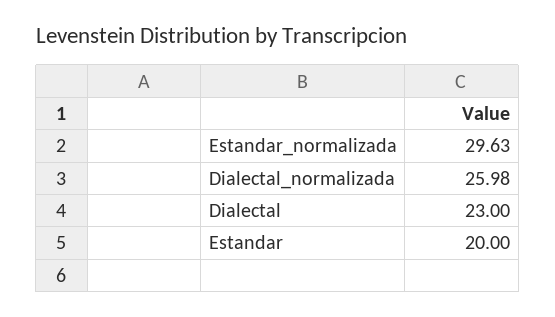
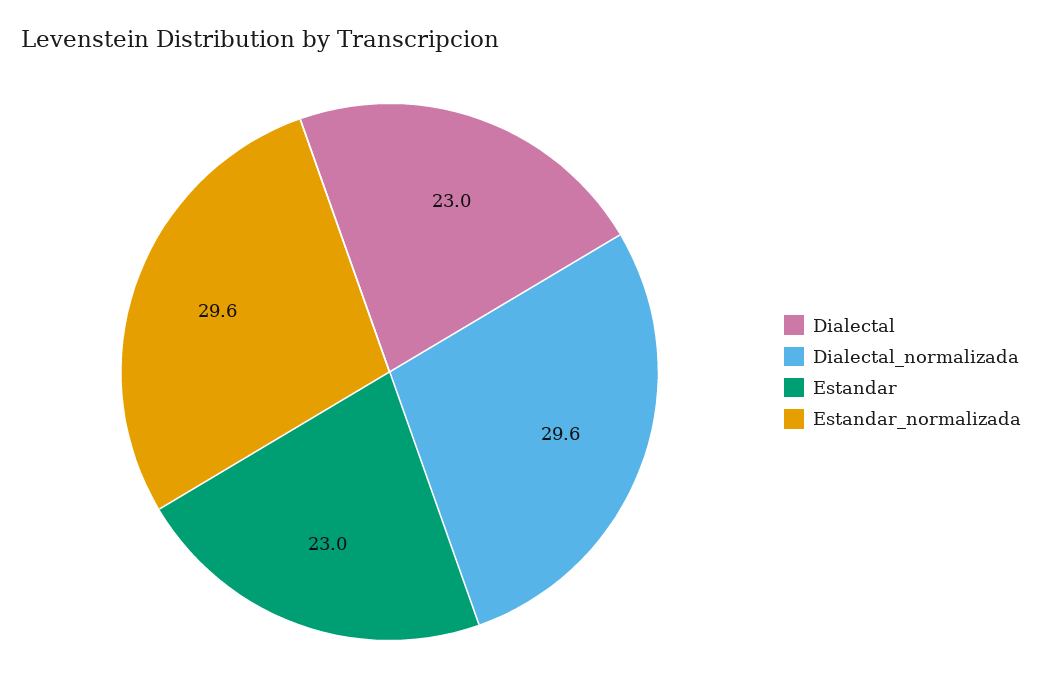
Dialectal_normalizada: 25.98 -> 29.6
Estandar: 20 -> 23

